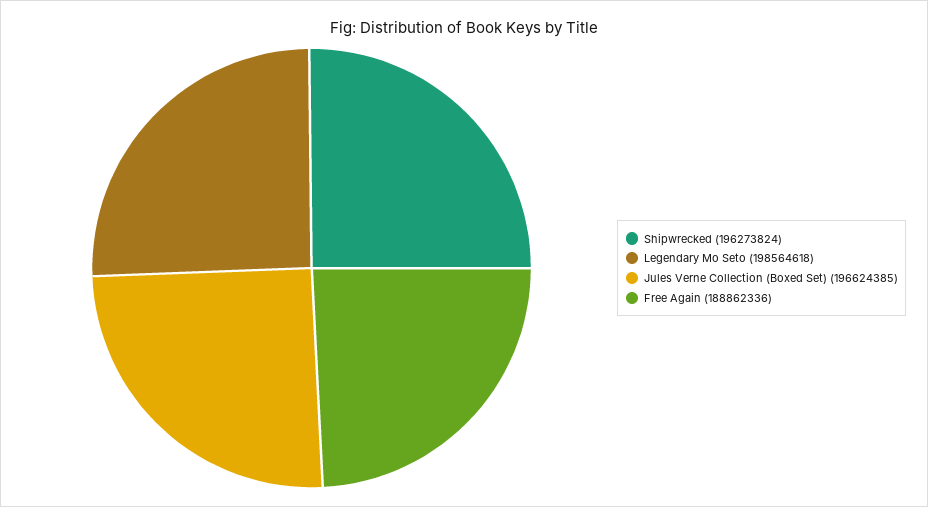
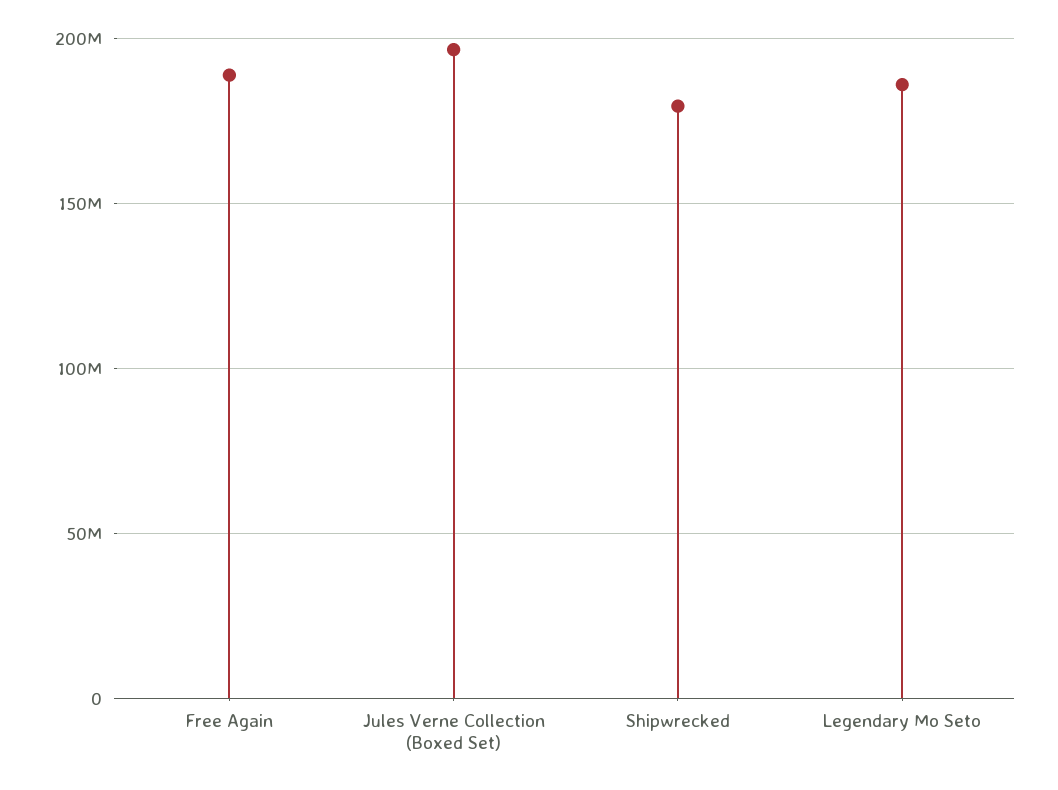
Shipwrecked: 196273824 -> 180000000
Legendary Mo Seto: 198564618 -> 185000000

